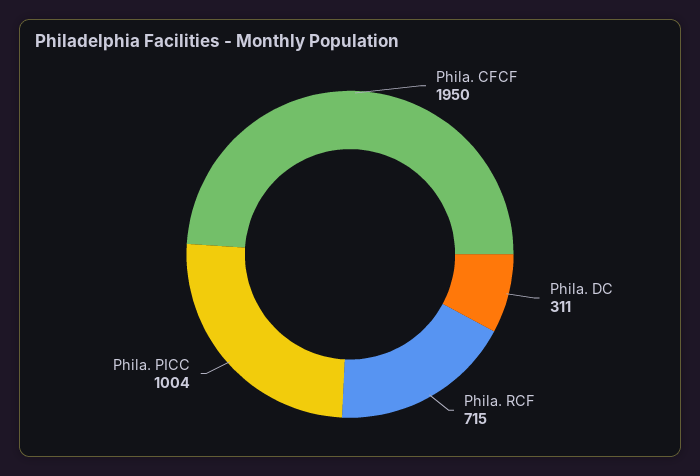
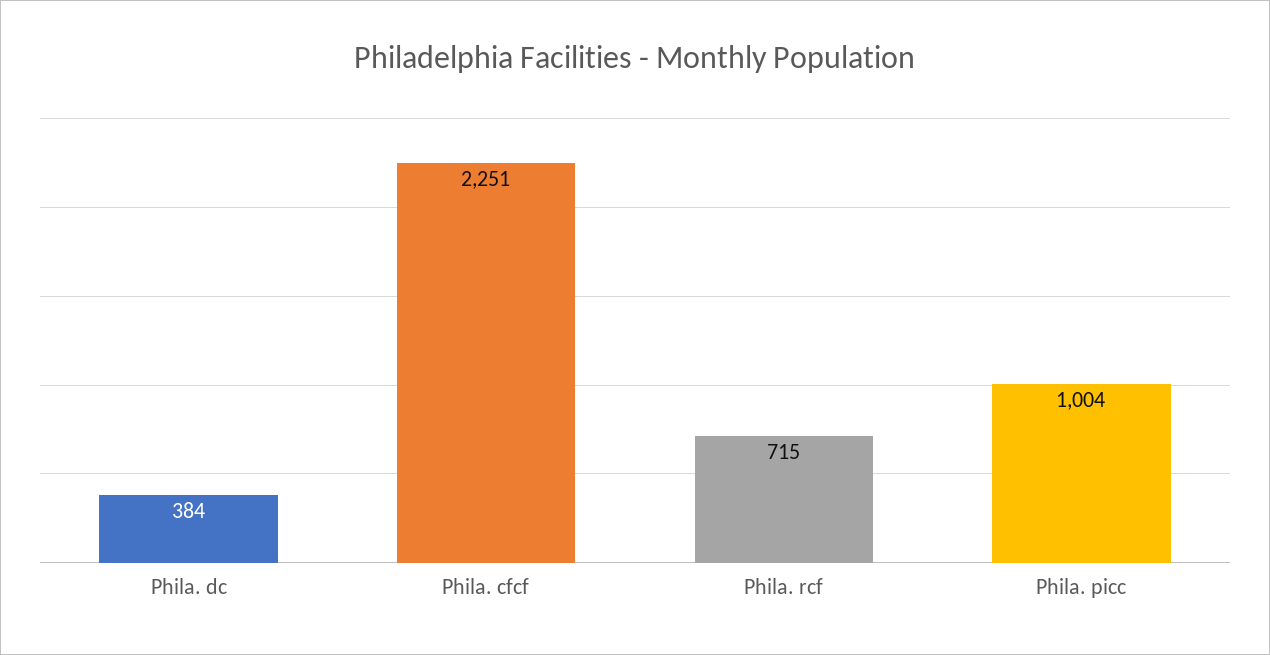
Phila. CFCF: 1950 -> 2251
Phila. DC: 311 -> 384

